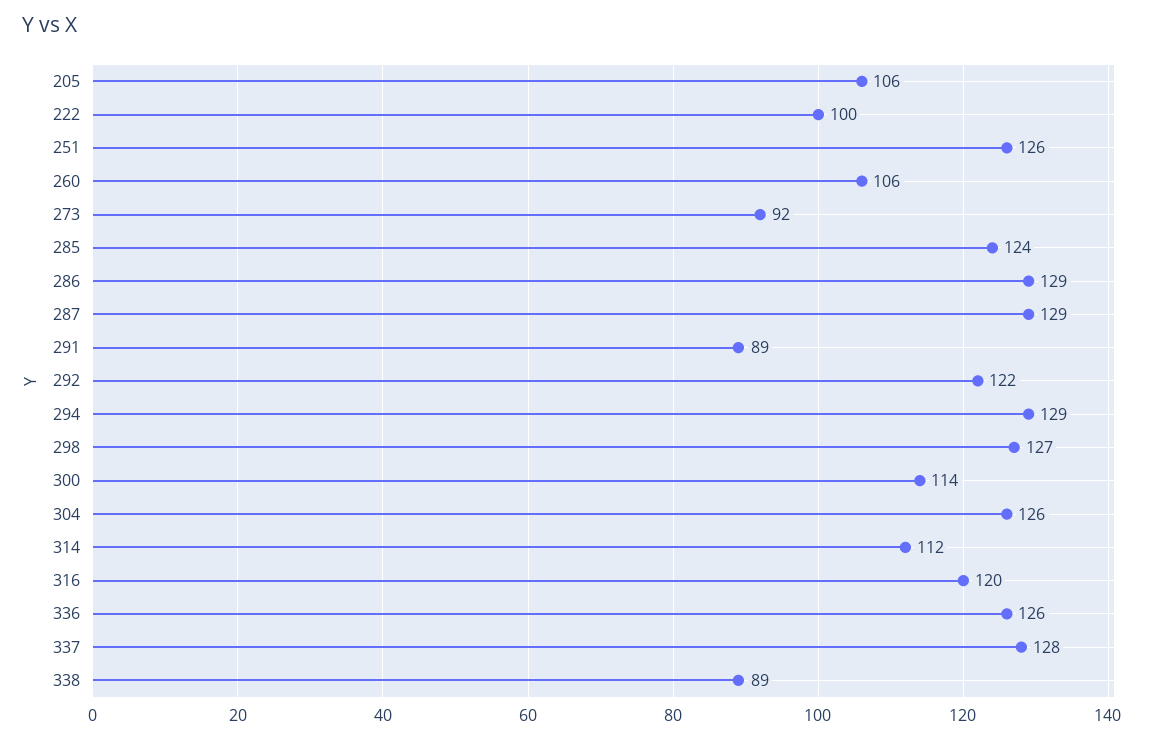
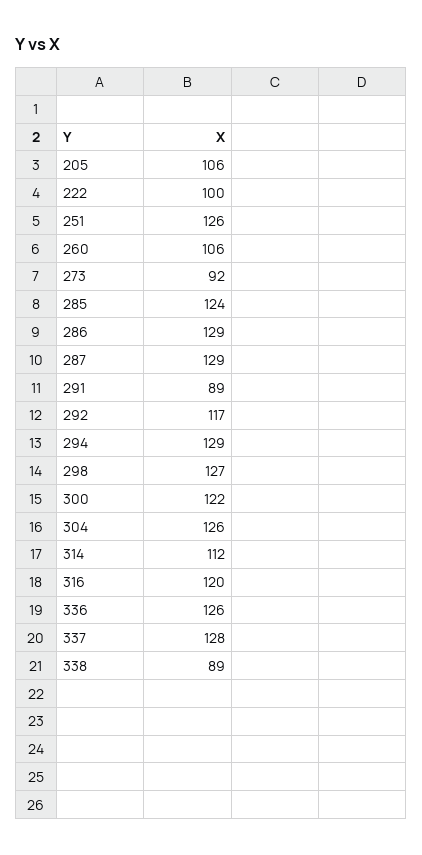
292: 122 -> 117
300: 114 -> 122

